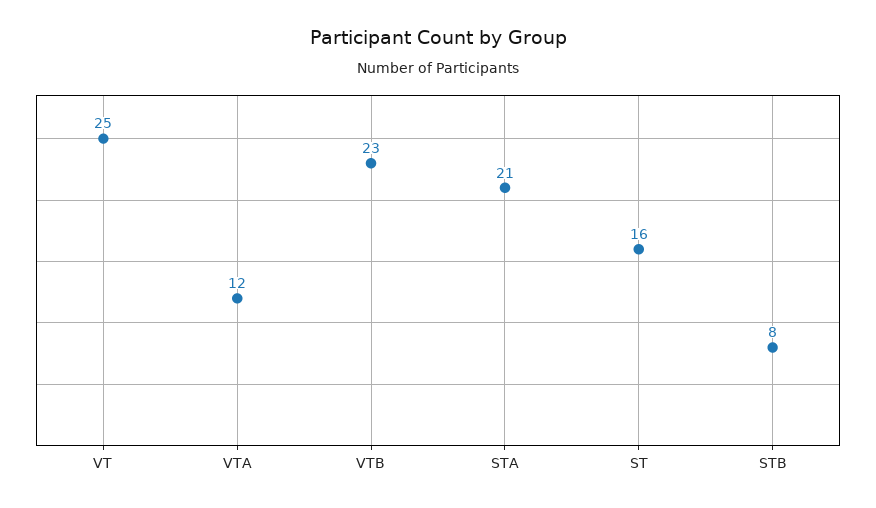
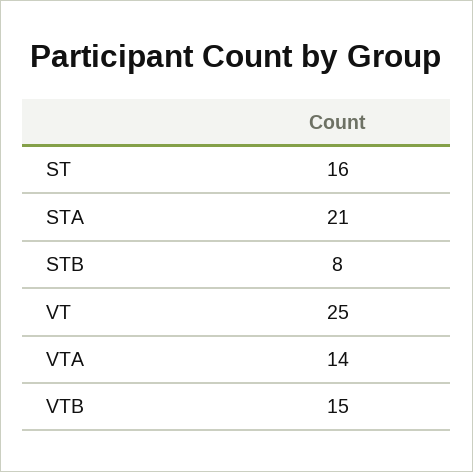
VTA: 12 -> 14
VTB: 23 -> 15

